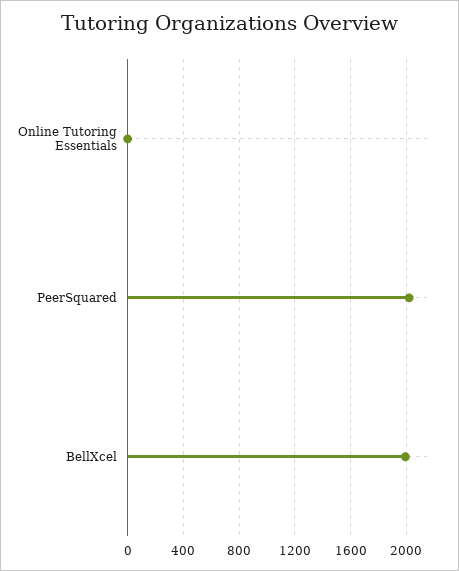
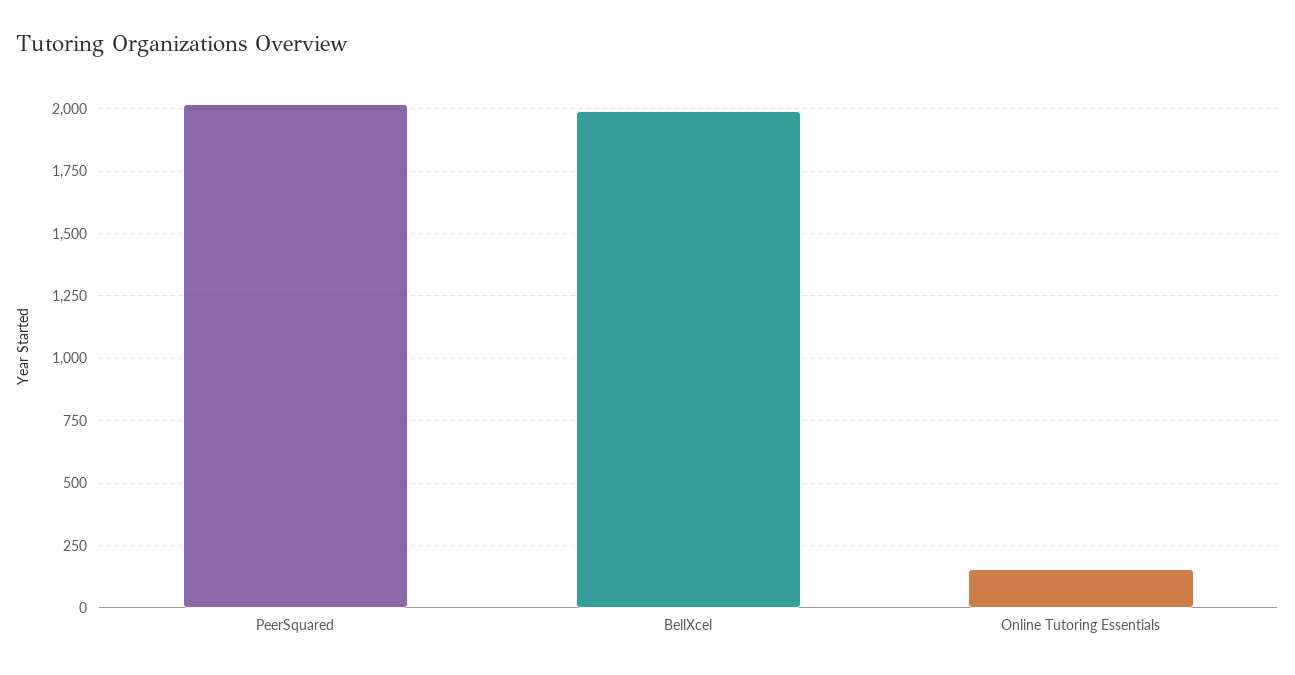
Online Tutoring Essentials: 0 -> 150

